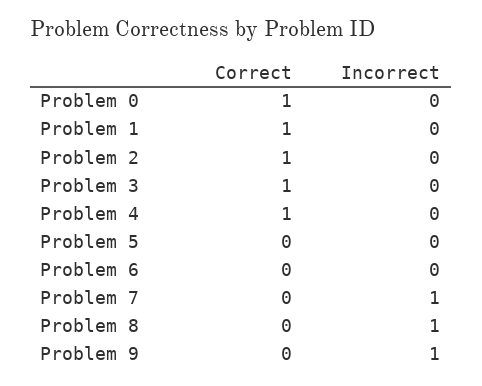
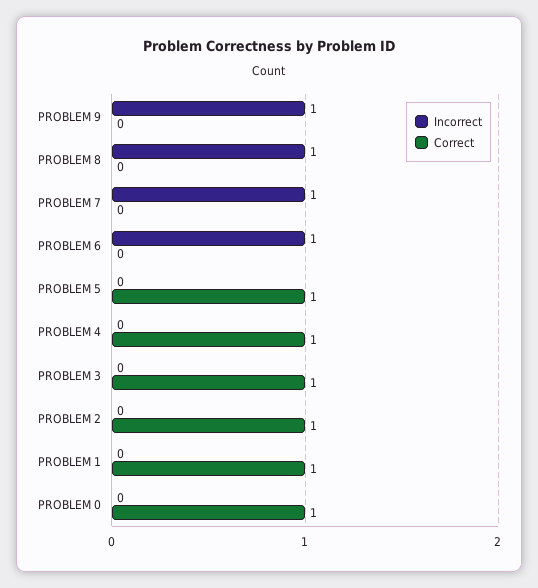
Correct, Problem 5: 0 -> 1
Incorrect, Problem 6: 0 -> 1

